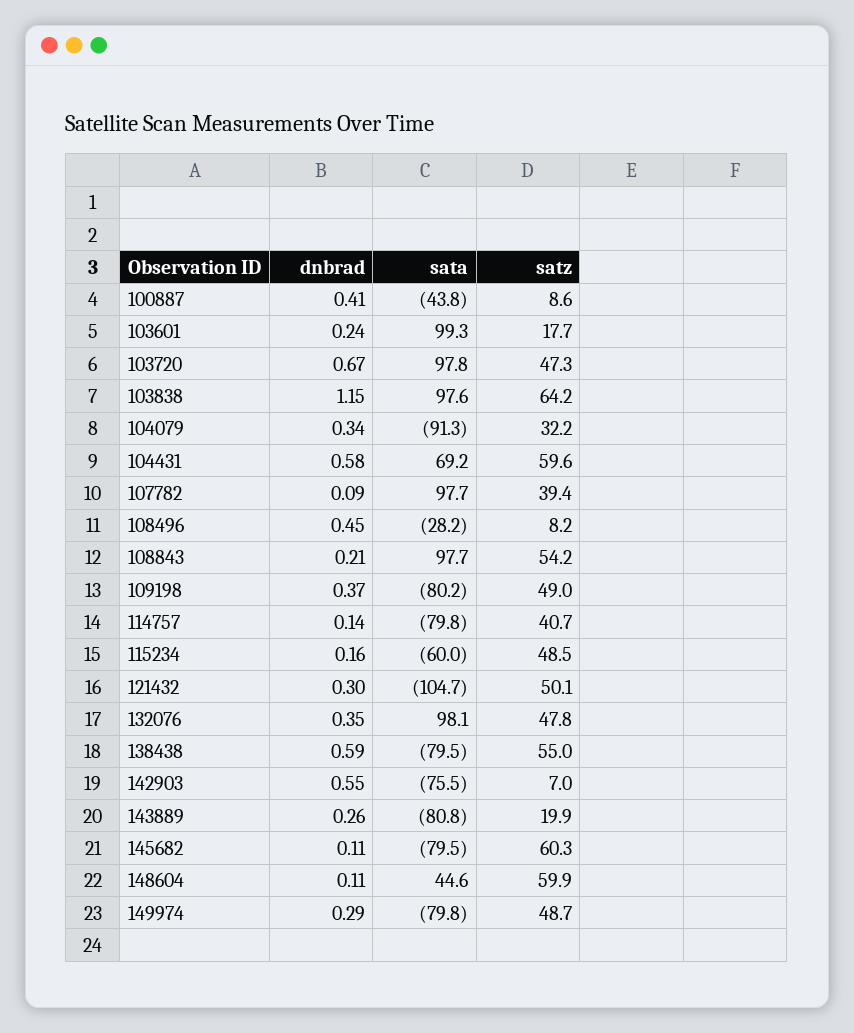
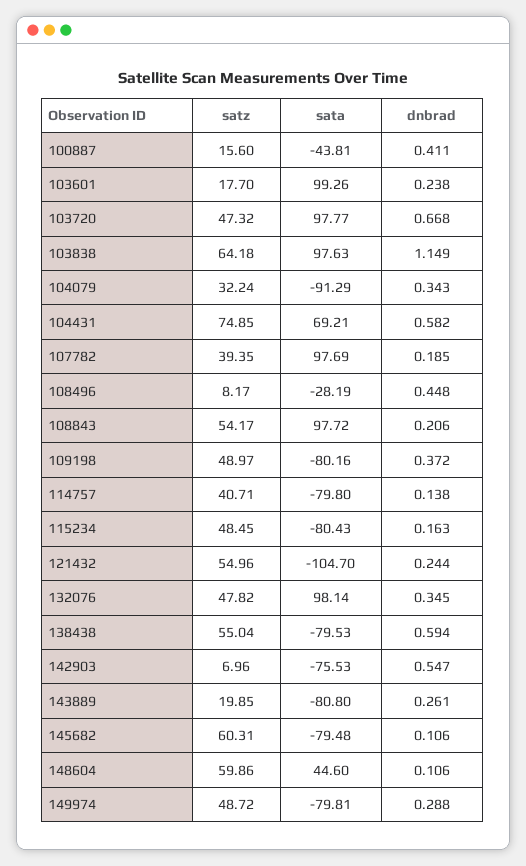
satz, 100887: 8.6 -> 15.6
satz, 104431: 59.6 -> 74.85
dnbrad, 107782: 0.09 -> 0.185
sata, 115234: -60 -> -80.43
dnbrad, 121432: 0.3 -> 0.244
satz, 121432: 50.1 -> 54.96

